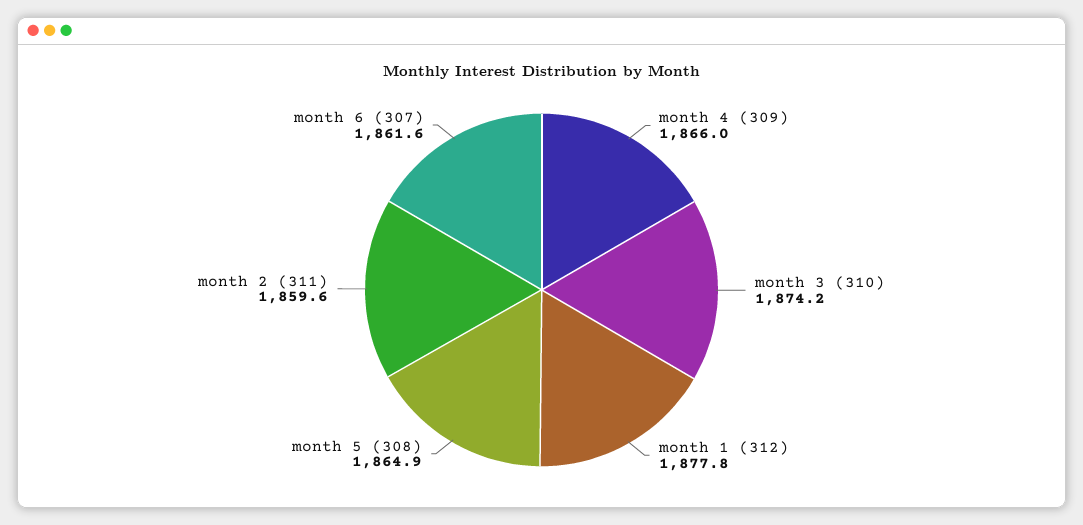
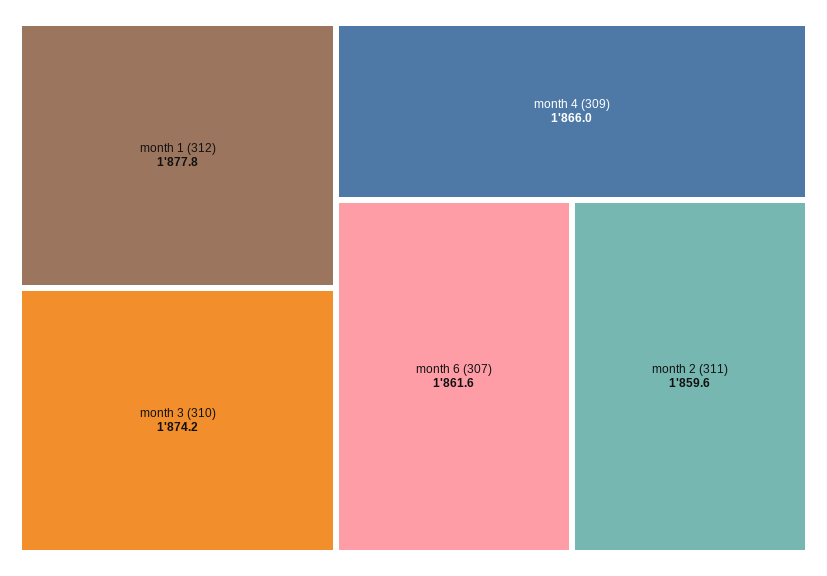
month 5 (308): 1864.9 -> none

